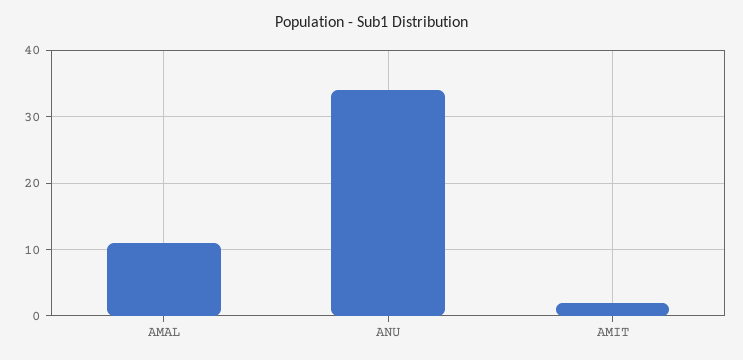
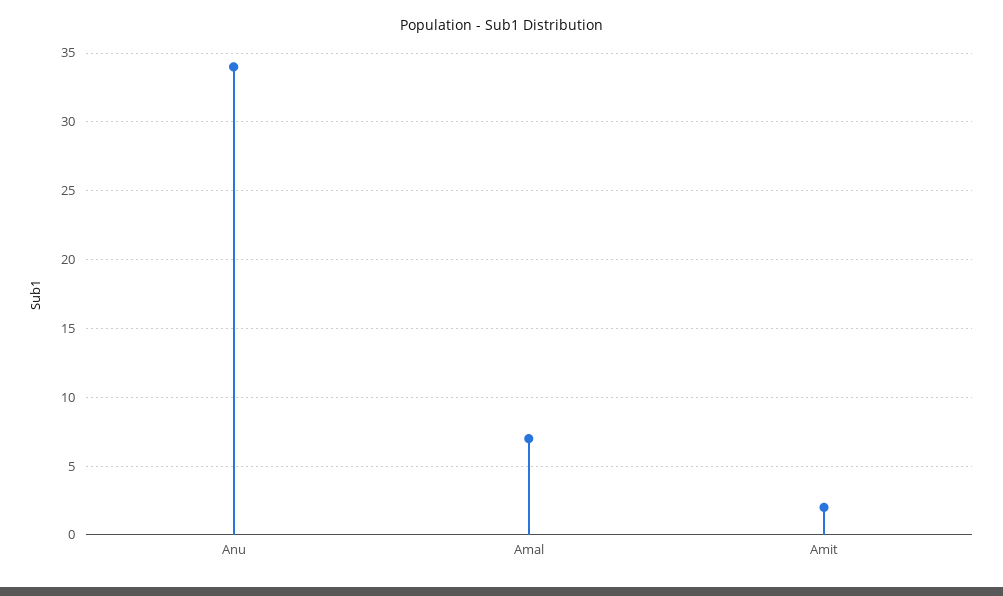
AMAL: 11 -> 7

